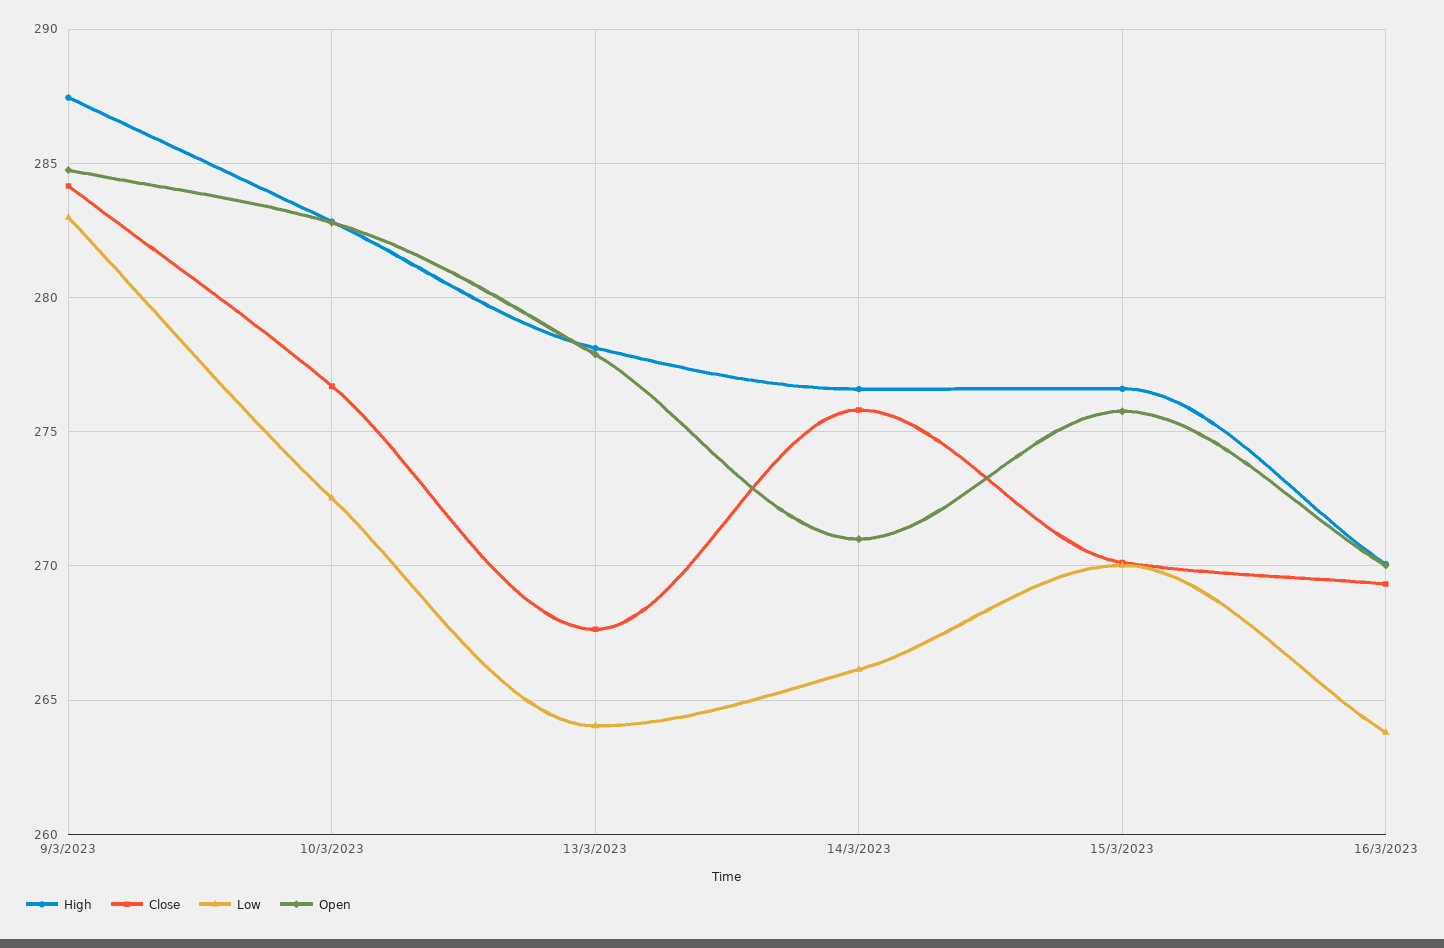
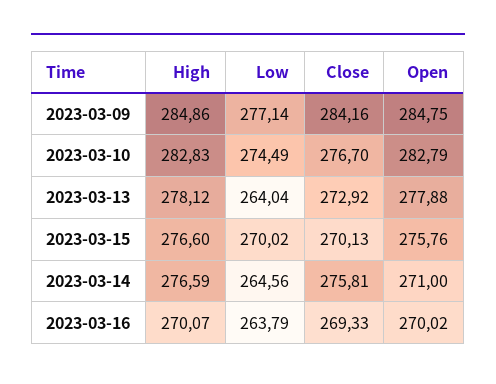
High, 9/3/2023: 287.5 -> 284.86
Low, 9/3/2023: 283 -> 277.14
Low, 10/3/2023: 272.5 -> 274.49
Close, 13/3/2023: 267.5 -> 272.92
Low, 14/3/2023: 266 -> 264.56

